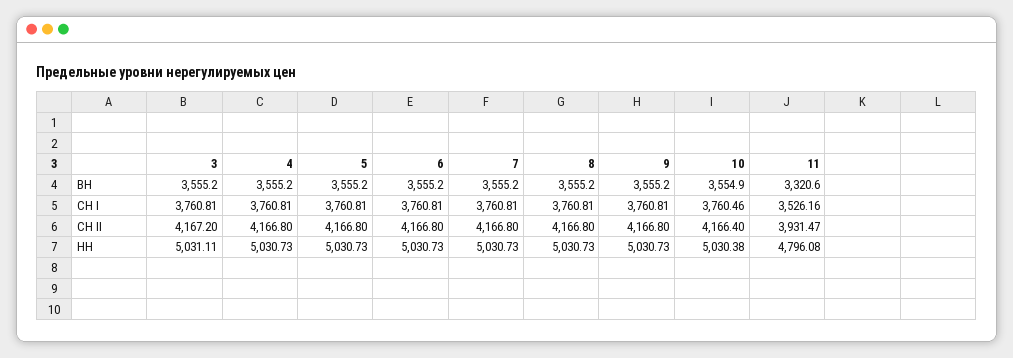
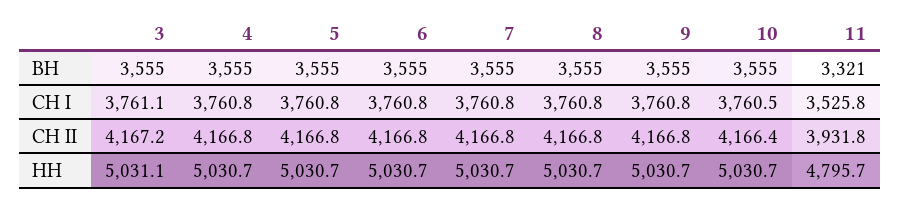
3, СН I: 3760.81 -> 3761.1
11, СН I: 3526.16 -> 3525.8
11, СН II: 3931.47 -> 3931.8
10, НН: 5030.38 -> 5030.7
11, НН: 4796.08 -> 4795.7

